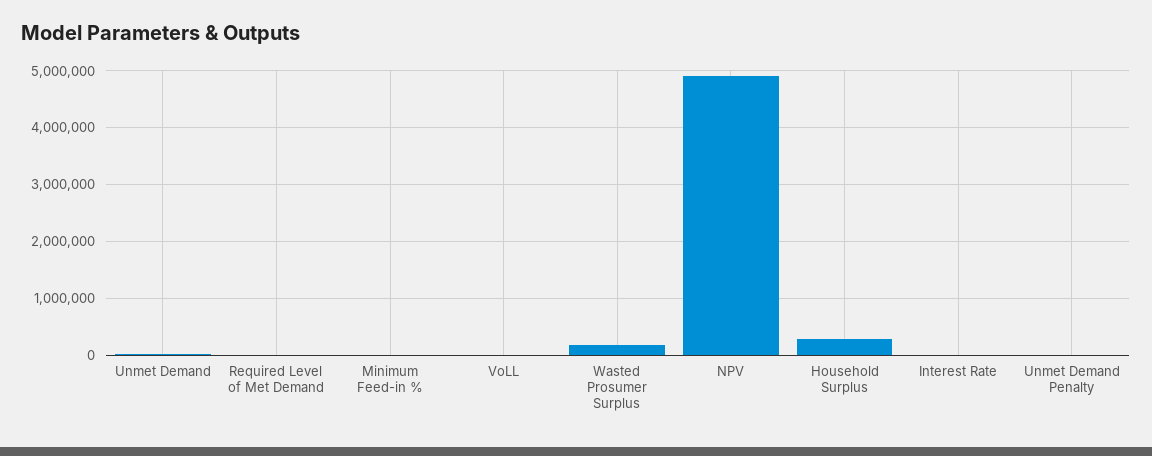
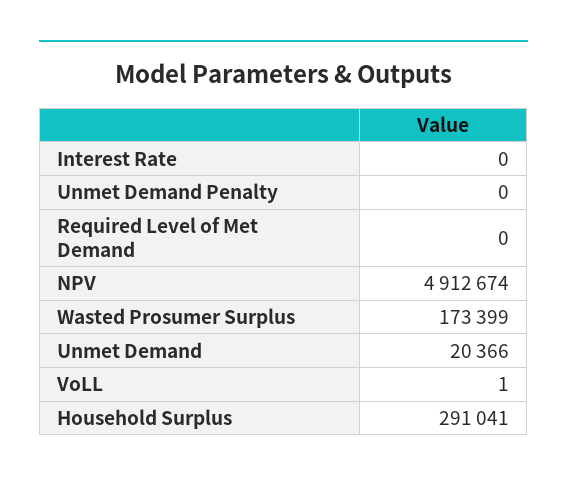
Minimum Feed-in %: 0 -> none

